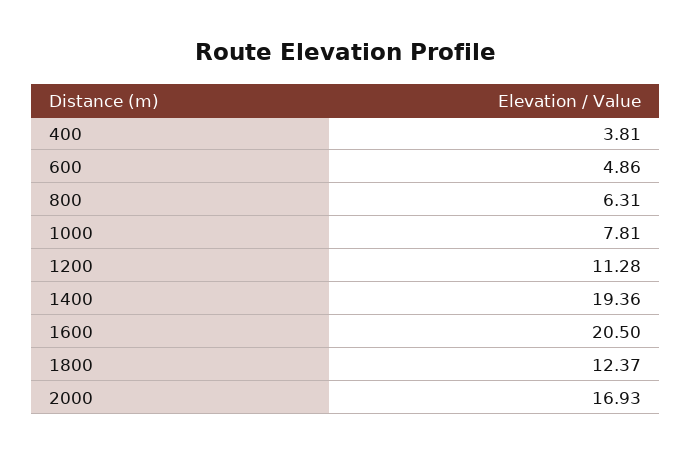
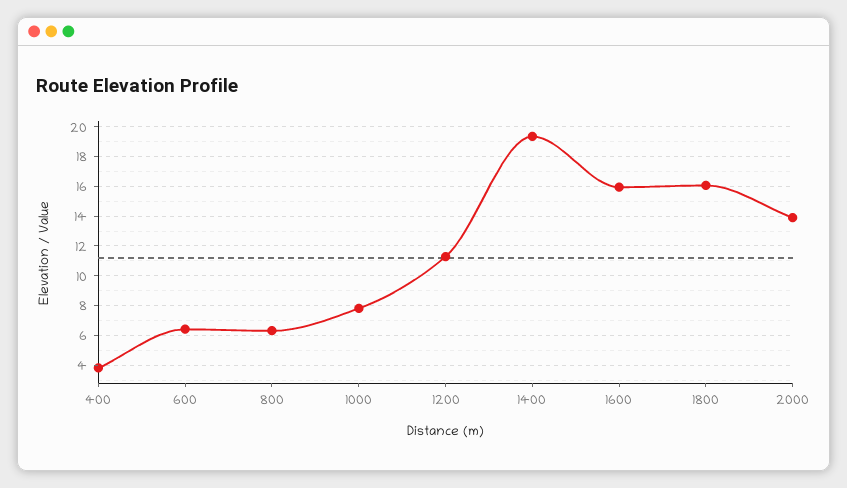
600: 4.86 -> 6.5
1600: 20.5 -> 16
1800: 12.37 -> 16
2000: 16.93 -> 14

